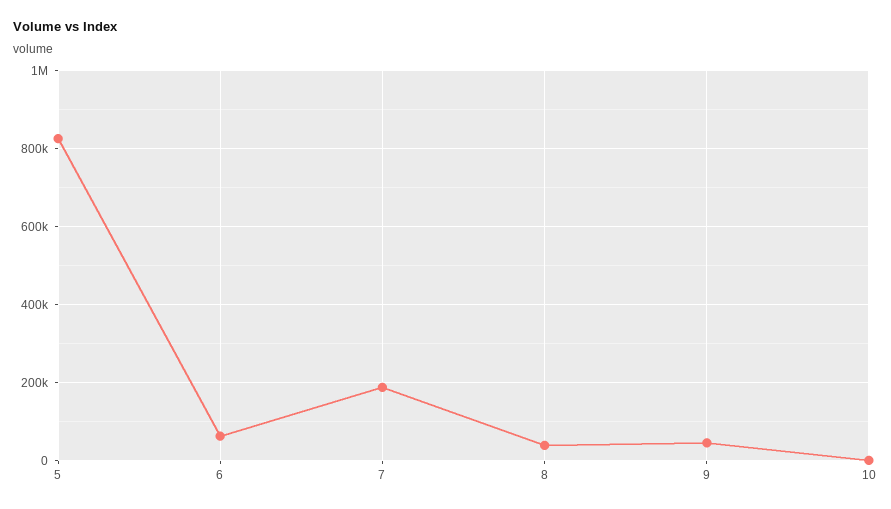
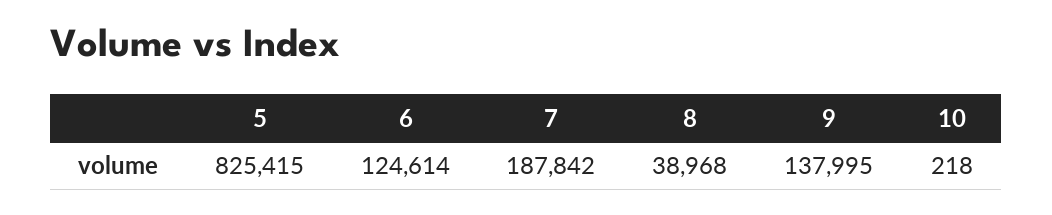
6: 60000 -> 124614
9: 40000 -> 137995

